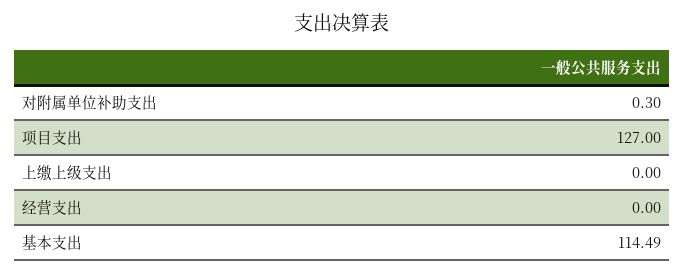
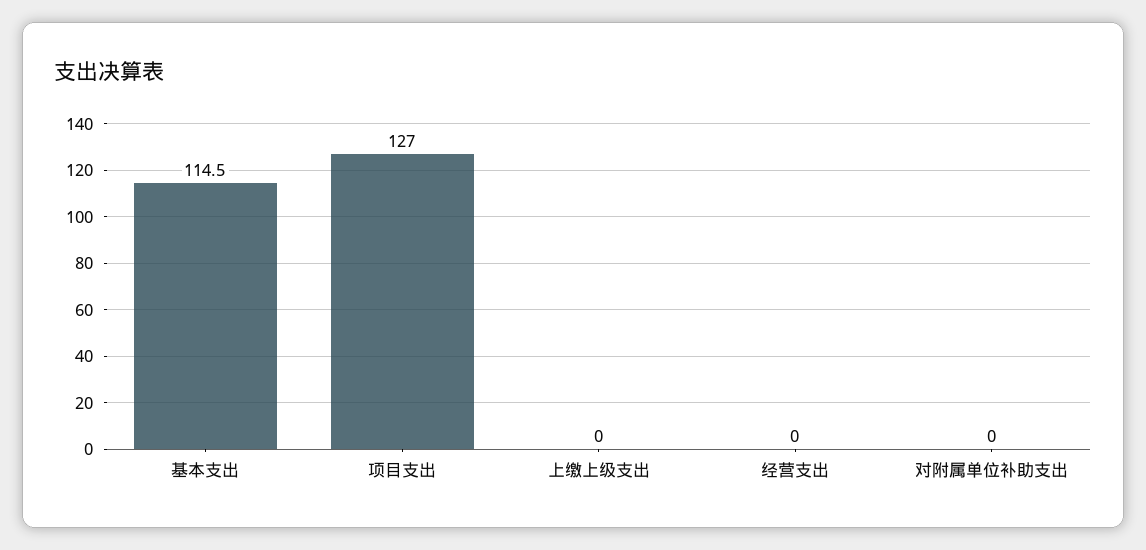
对附属单位补助支出: 0.3 -> 0

